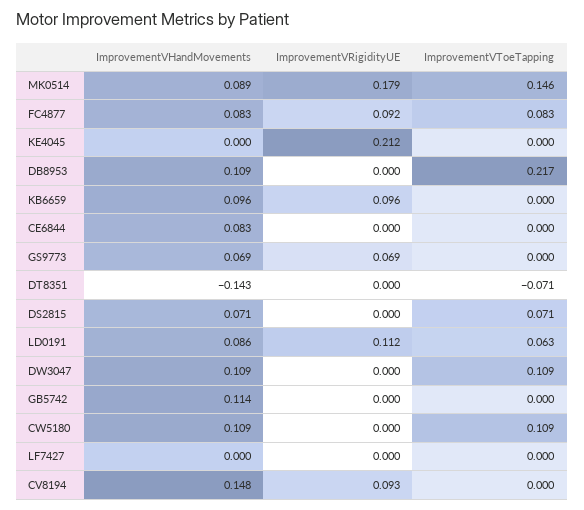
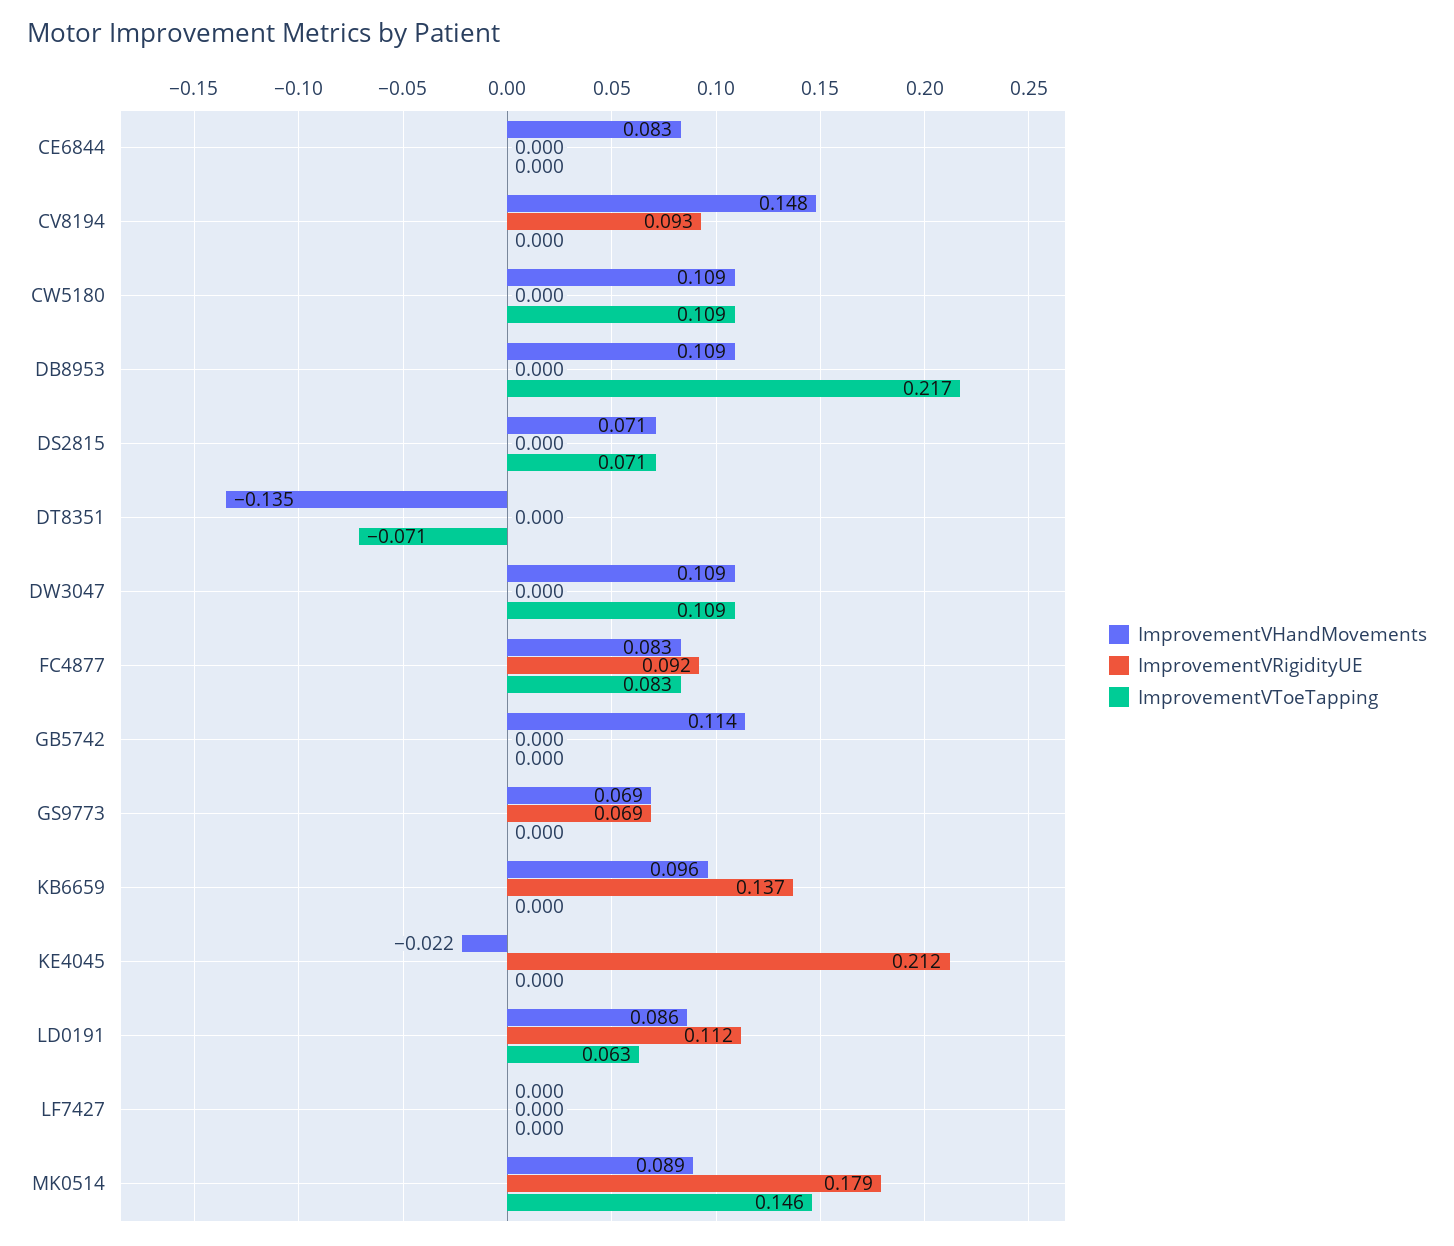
ImprovementVHandMovements, KE4045: 0 -> -0.022
ImprovementVRigidityUE, KB6659: 0.096 -> 0.137
ImprovementVHandMovements, DT8351: -0.143 -> -0.135

